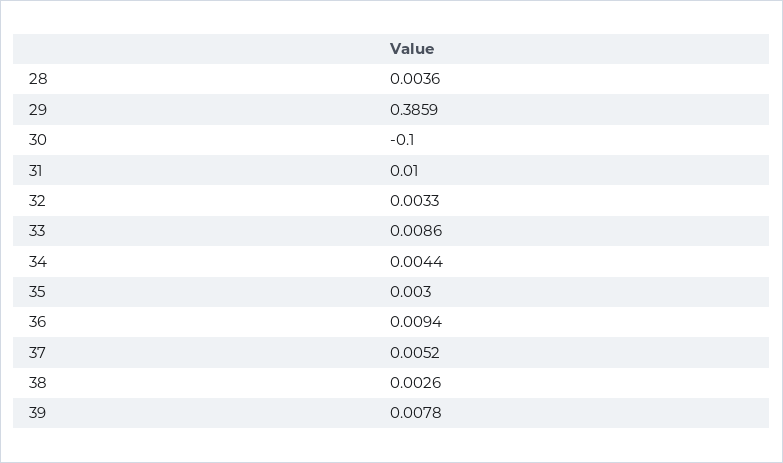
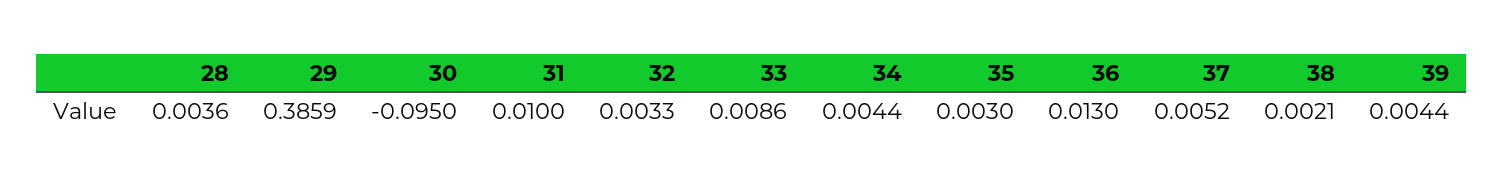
30: -0.1 -> -0.095
36: 0.0094 -> 0.013
38: 0.0026 -> 0.0021
39: 0.0078 -> 0.0044

